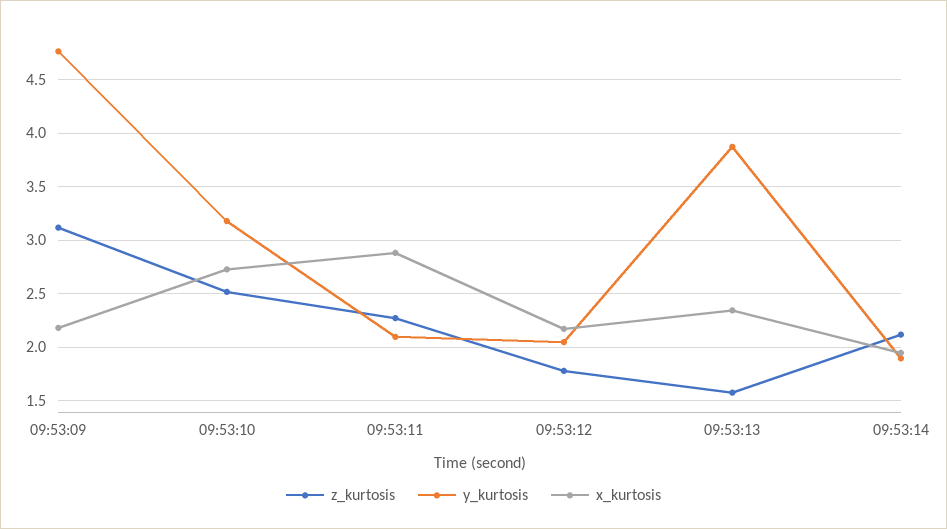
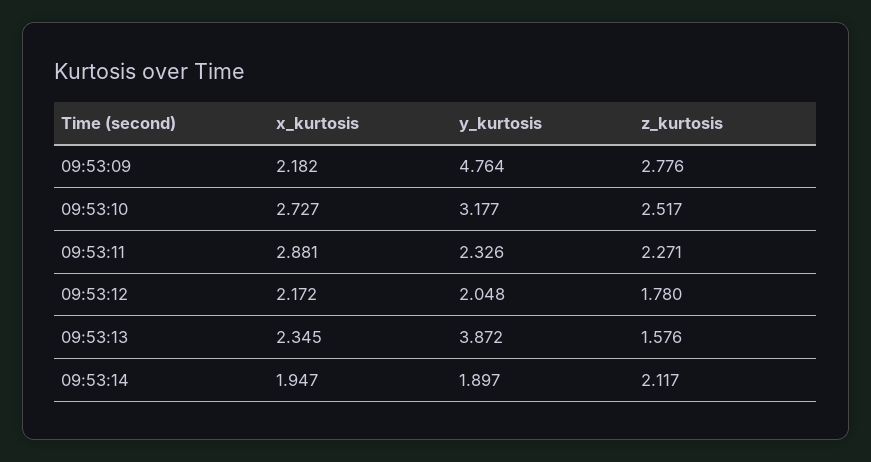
z_kurtosis, 09:53:09: 3.1 -> 2.776
y_kurtosis, 09:53:11: 2.1 -> 2.326

